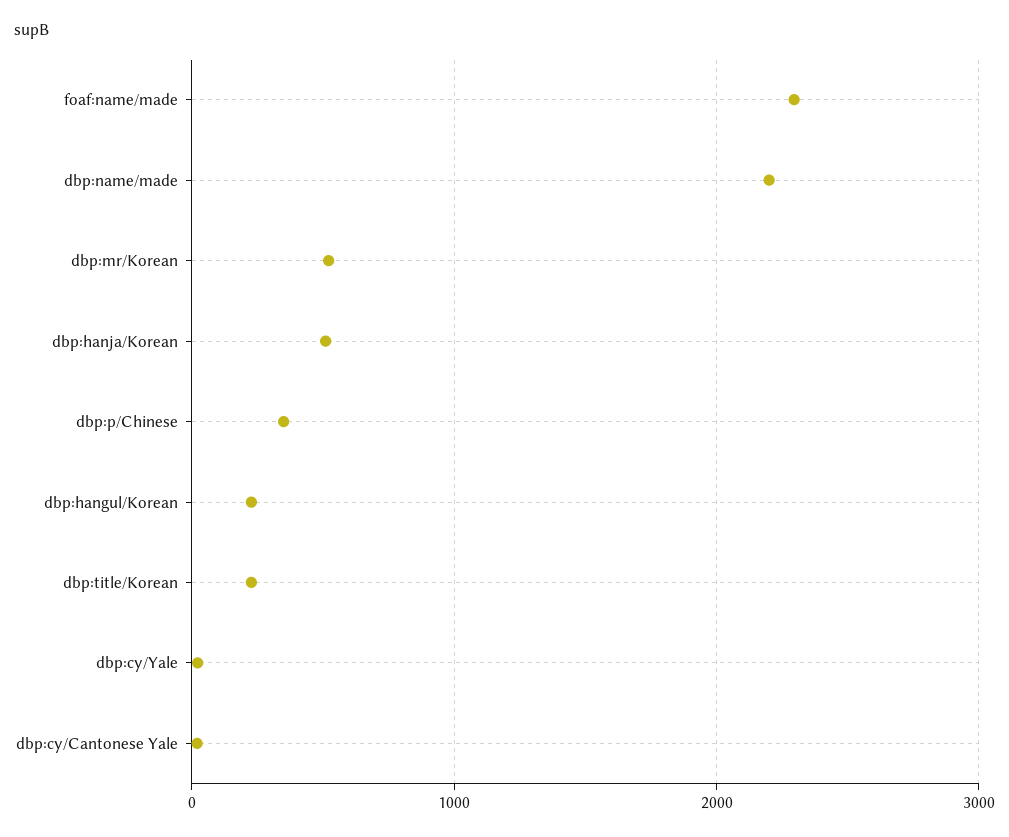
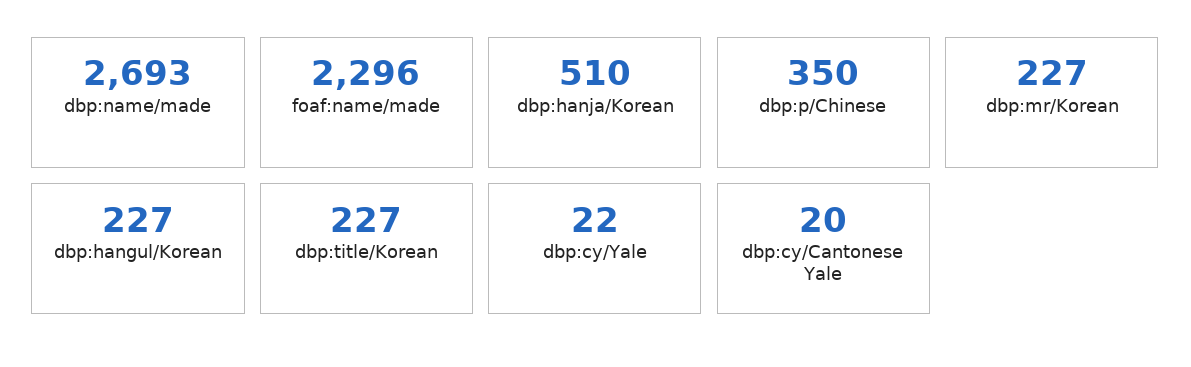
dbp:name/made: 2200 -> 2693
dbp:mr/Korean: 500 -> 227

